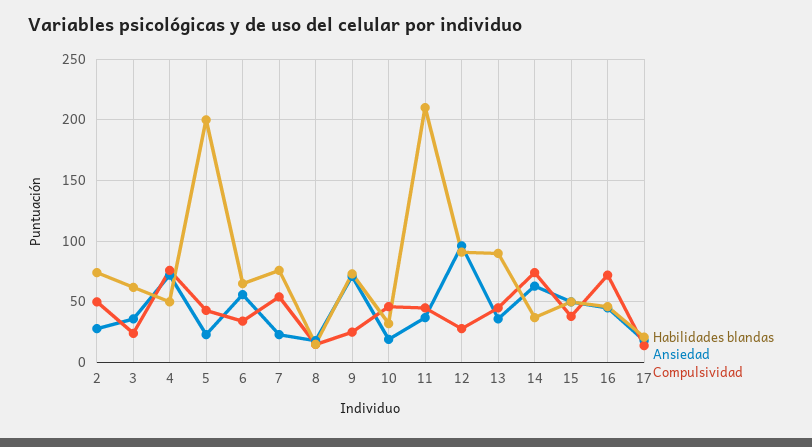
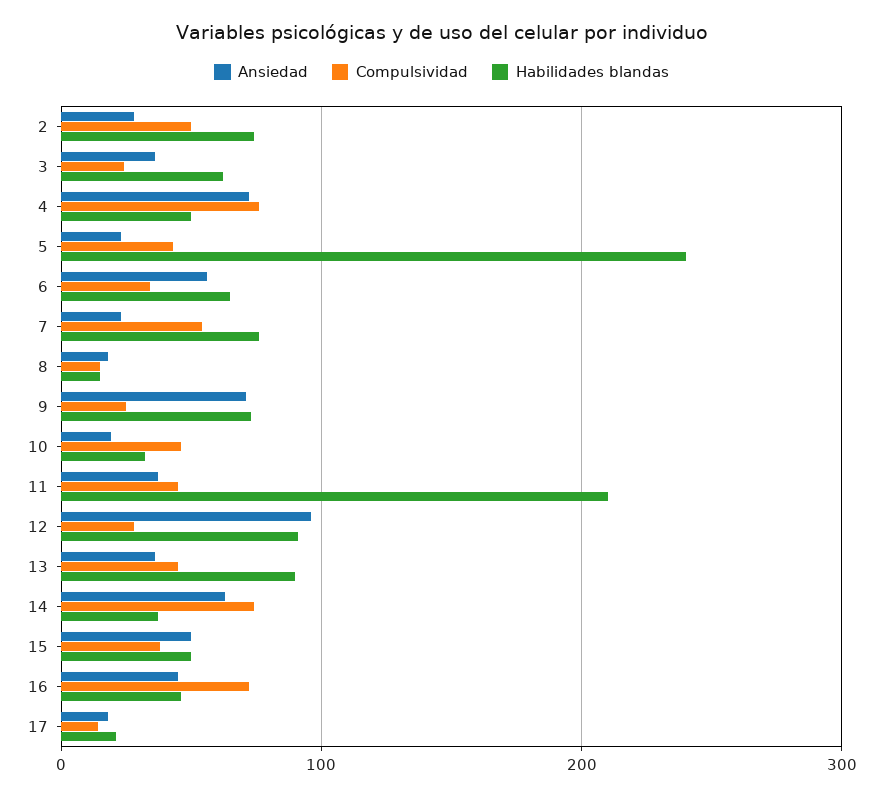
Habilidades blandas, 5: 200 -> 240

